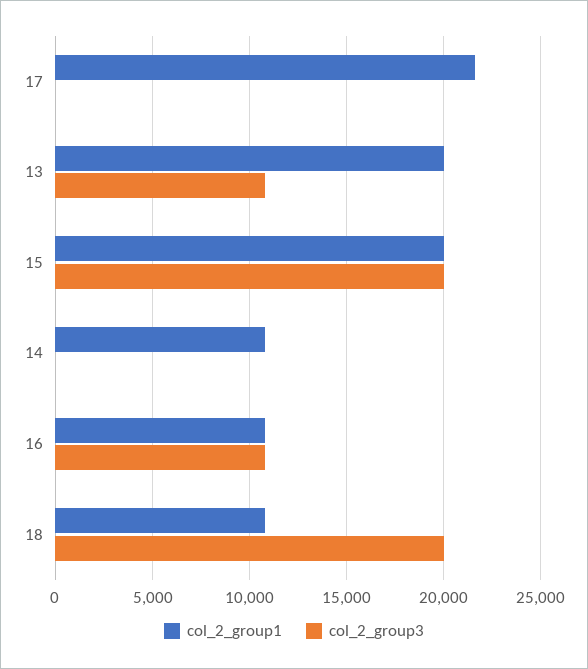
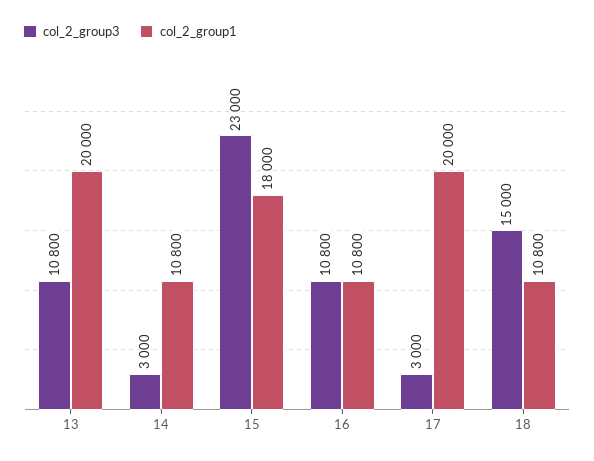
col_2_group1, 17: 21500 -> 20000
col_2_group3, 17: 0 -> 3000
col_2_group1, 15: 20000 -> 18000
col_2_group3, 15: 20000 -> 23000
col_2_group3, 14: 0 -> 3000
col_2_group3, 18: 20000 -> 15000

